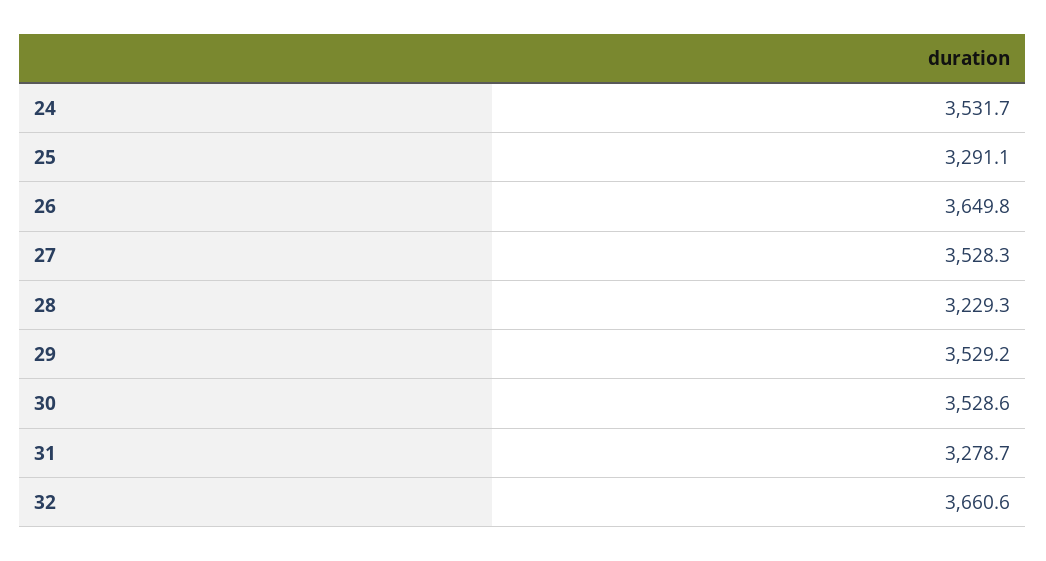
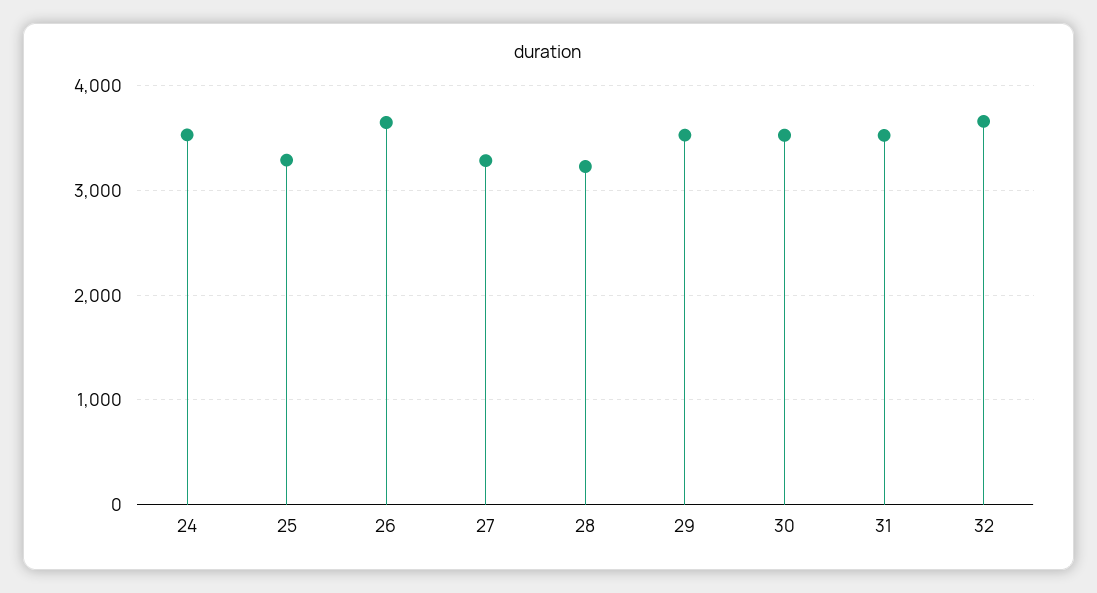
27: 3528.3 -> 3300
31: 3278.7 -> 3500

